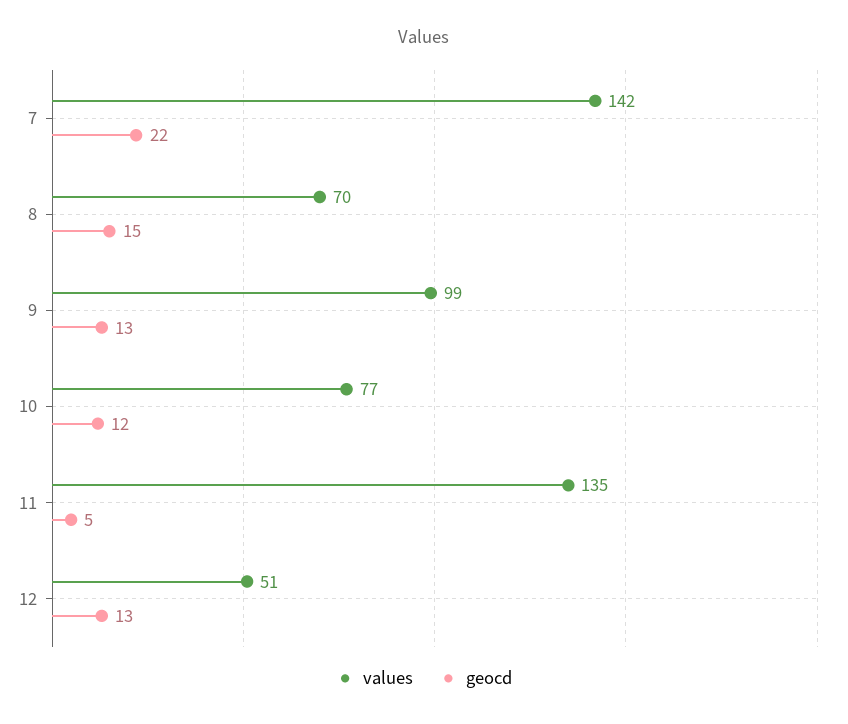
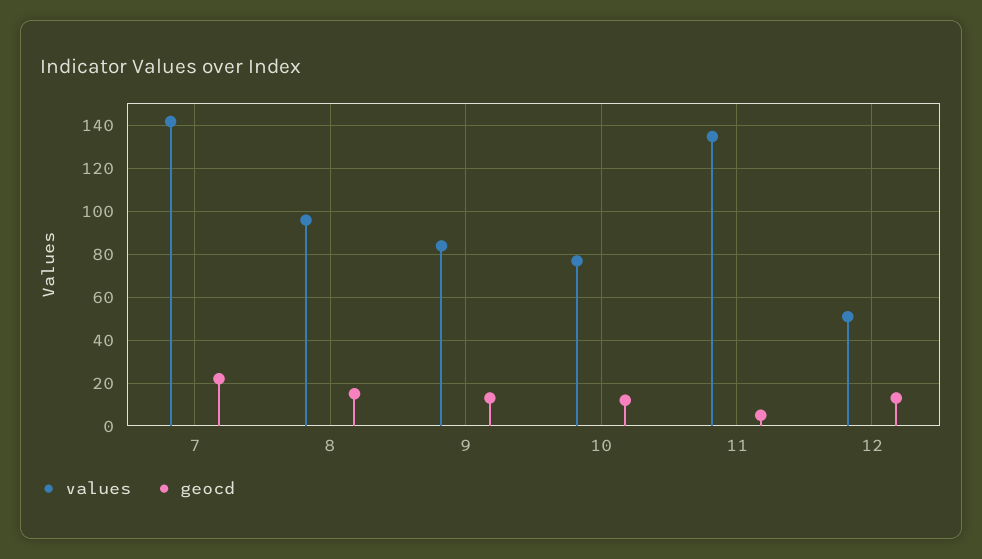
values, 8: 70 -> 95
values, 9: 99 -> 85

